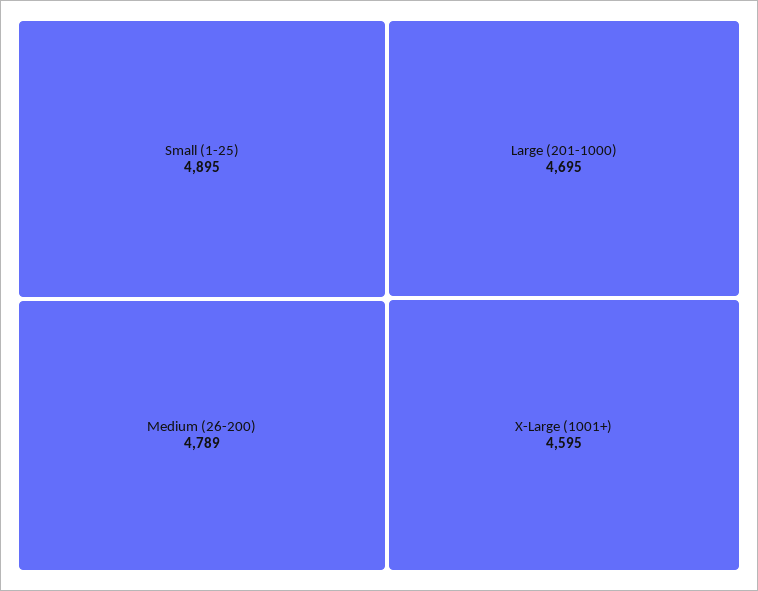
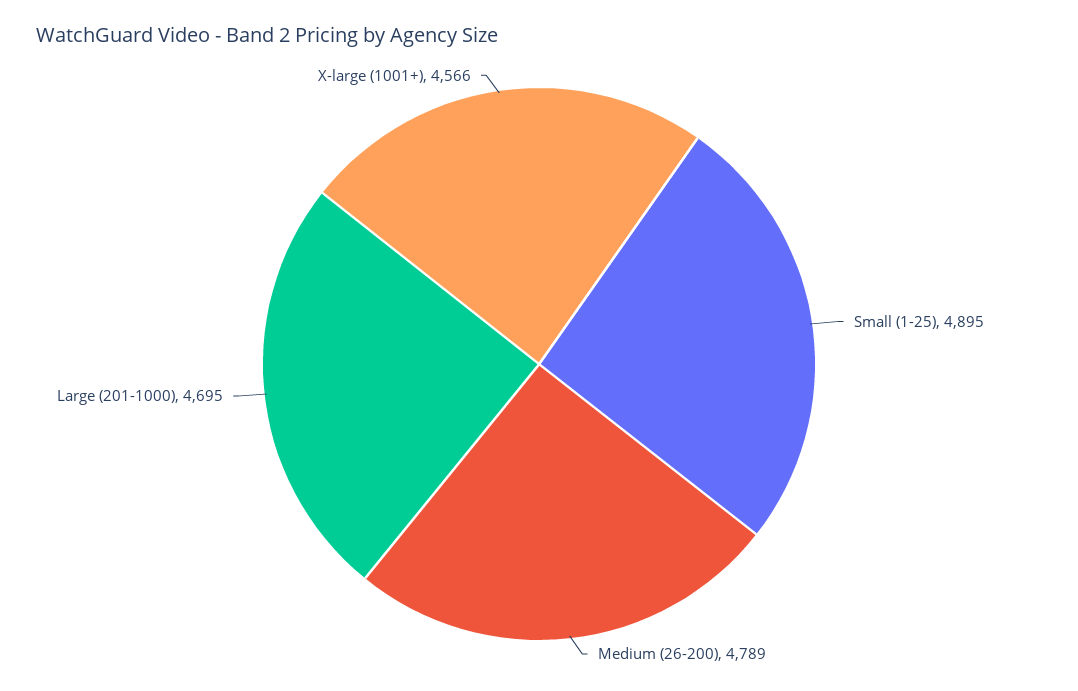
X-Large (1001+): 4595 -> 4566

